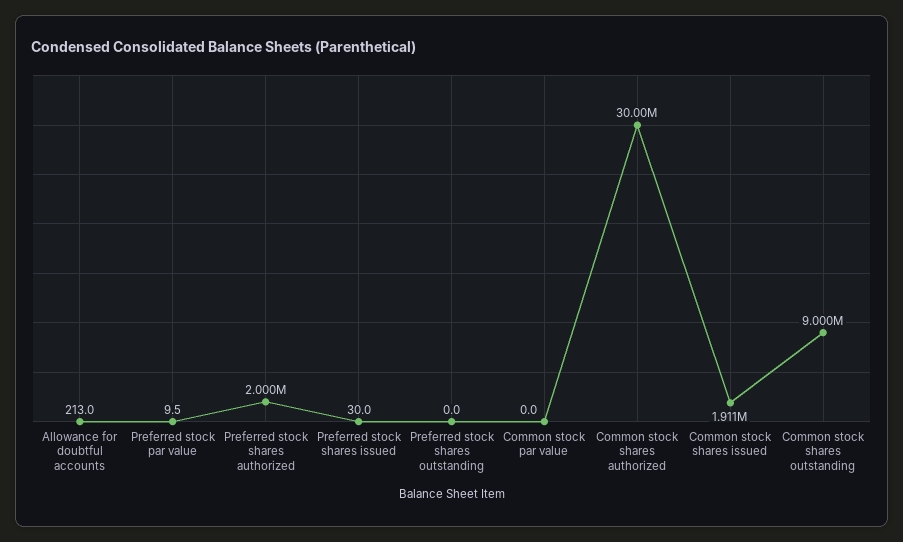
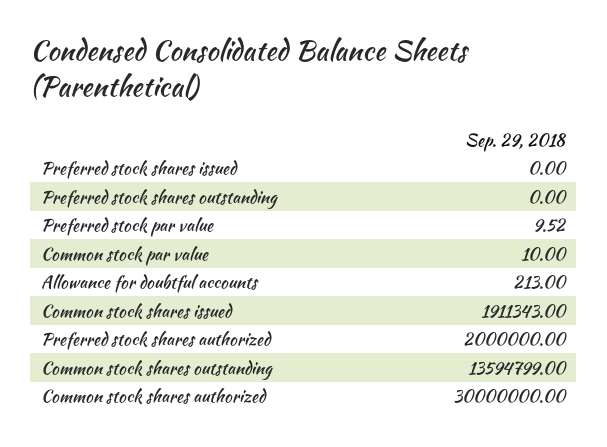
Preferred stock shares issued: 30 -> 0
Common stock par value: 0 -> 10
Common stock shares outstanding: 9000000 -> 13594799

